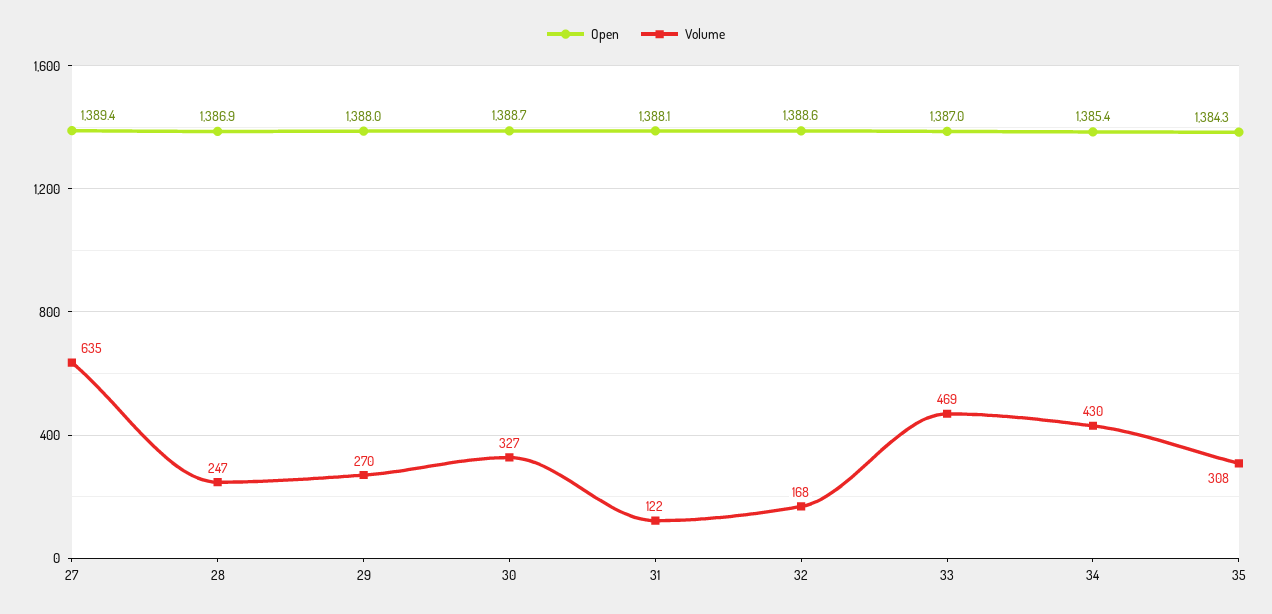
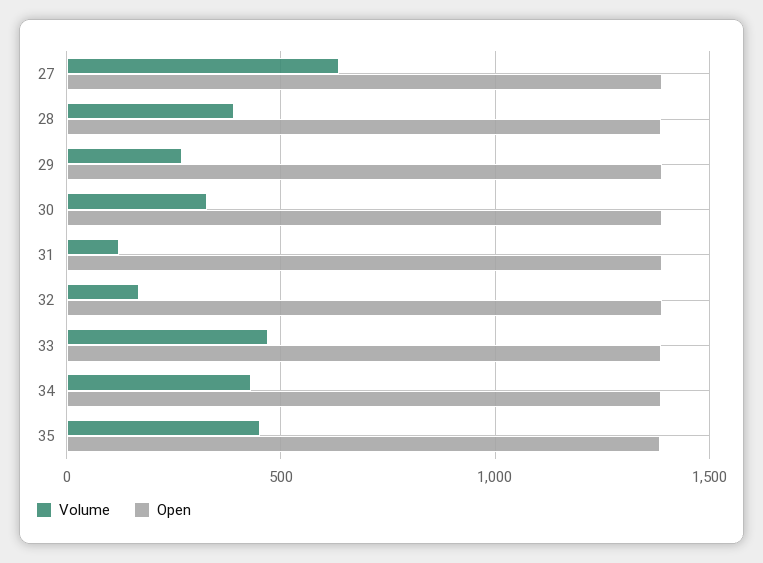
Volume, 28: 247 -> 400
Volume, 35: 308 -> 450

